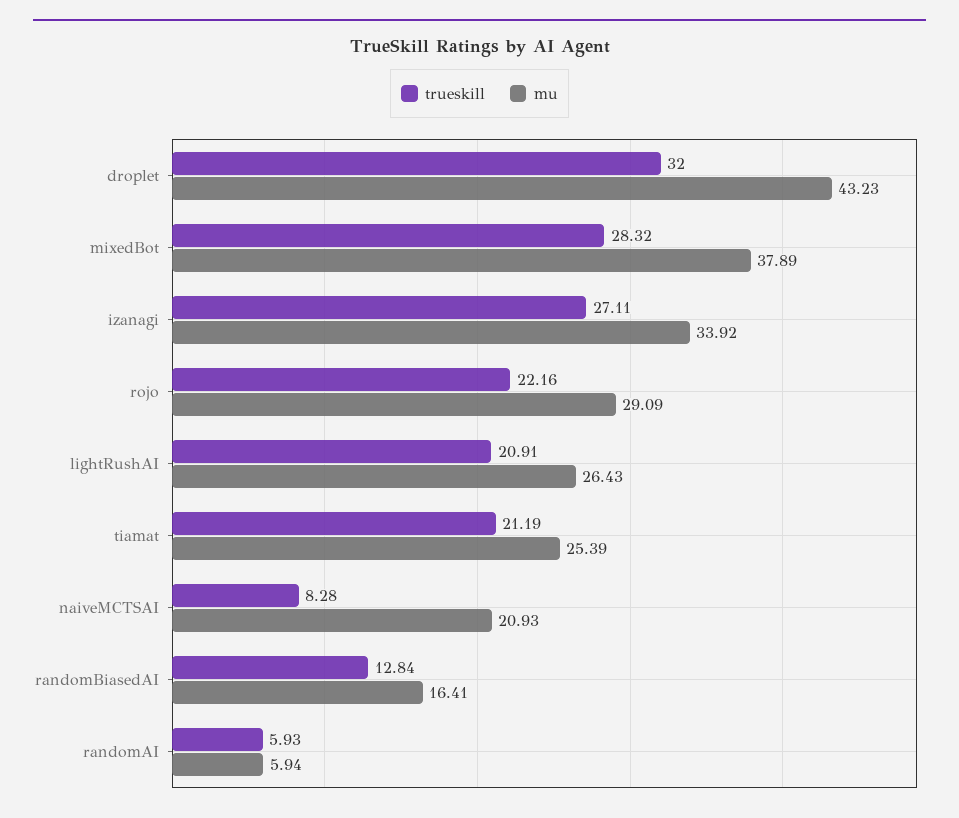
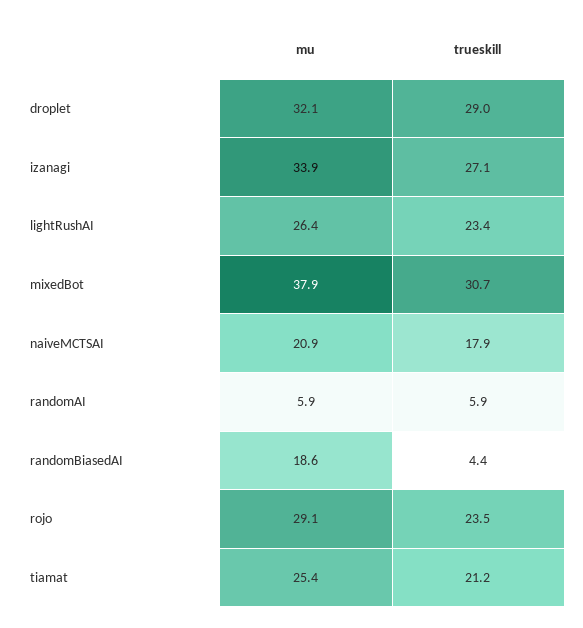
trueskill, droplet: 32 -> 29
mu, droplet: 43.23 -> 32.1
trueskill, mixedBot: 28.32 -> 30.7
trueskill, rojo: 22.16 -> 23.5
trueskill, lightRushAI: 20.91 -> 23.4
trueskill, naiveMCTSAI: 8.28 -> 17.9
trueskill, randomBiasedAI: 12.84 -> 4.4
mu, randomBiasedAI: 16.41 -> 18.6

